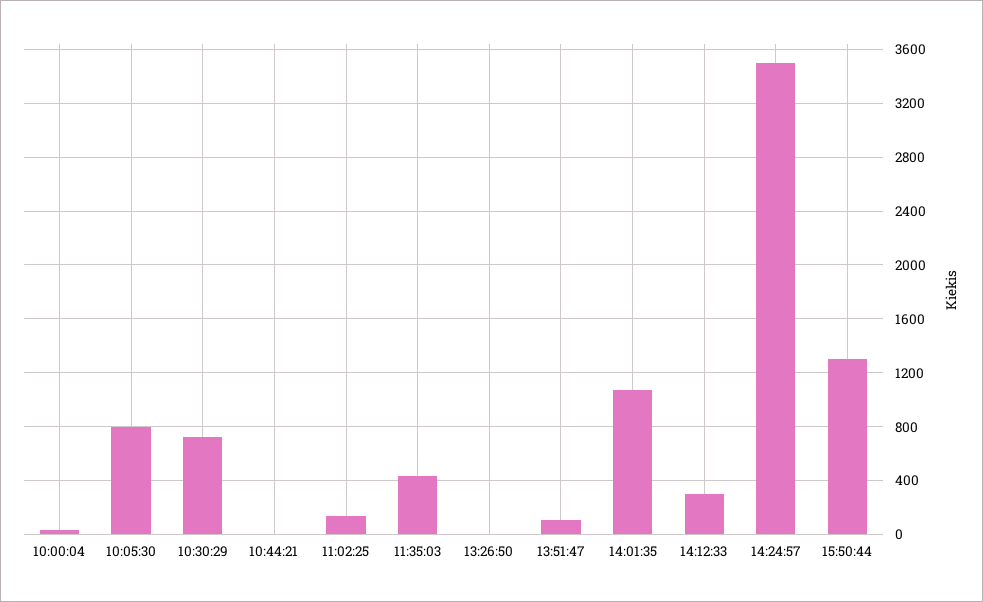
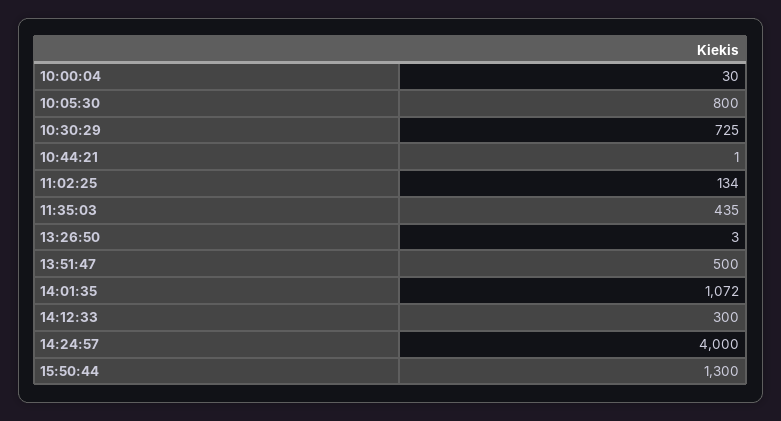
13:51:47: 100 -> 500
14:24:57: 3500 -> 4000

